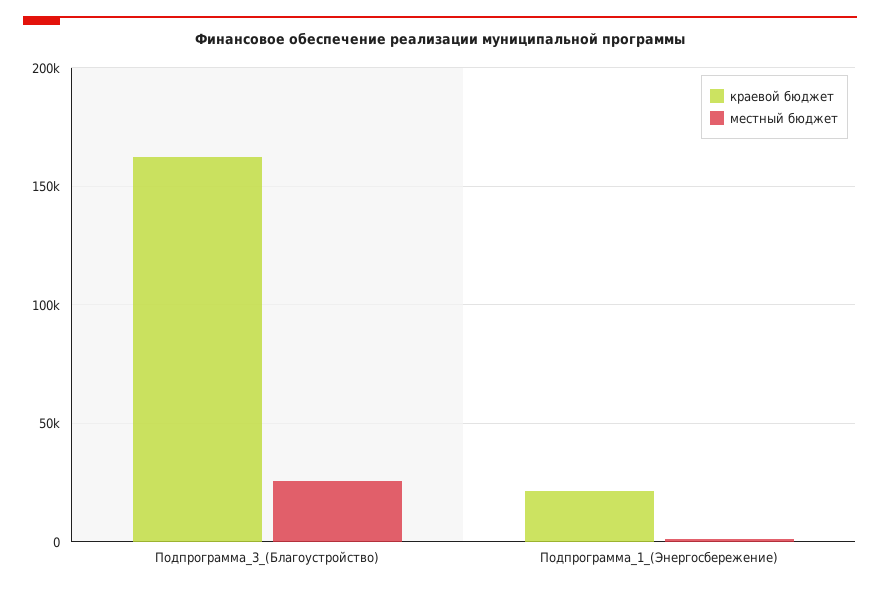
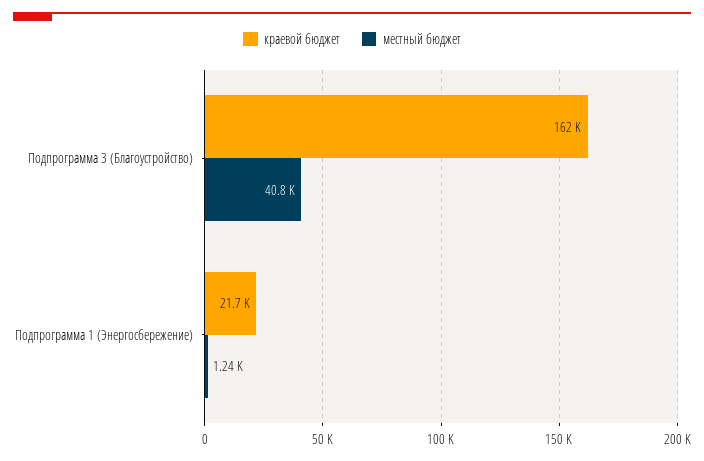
местный бюджет, Подпрограмма_3_(Благоустройство): 25000 -> 40800

